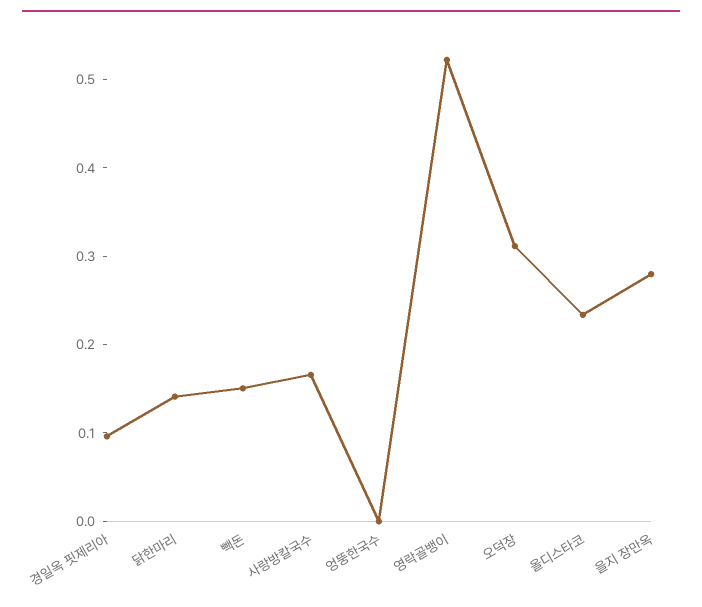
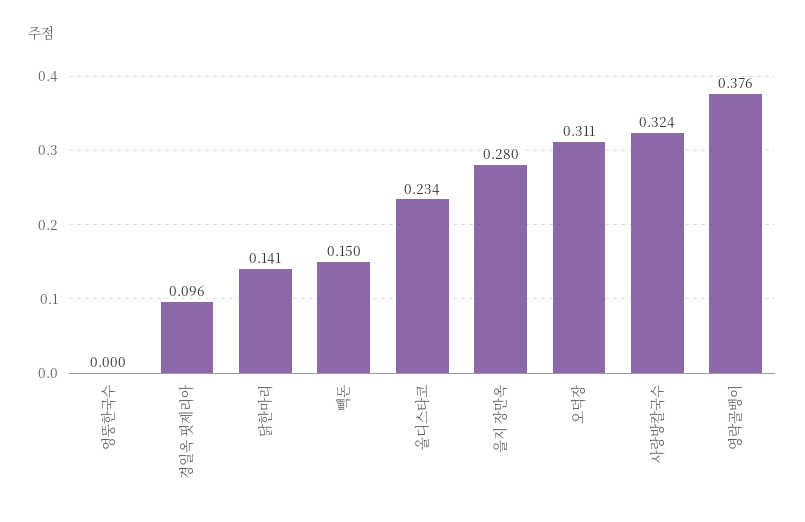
사랑방칼국수: 0.16 -> 0.324
영락골뱅이: 0.52 -> 0.376

